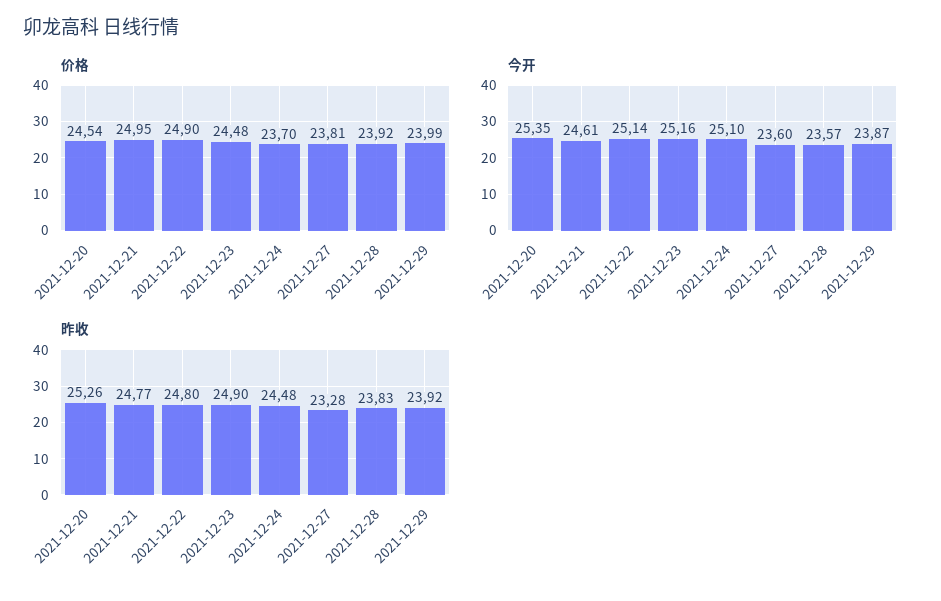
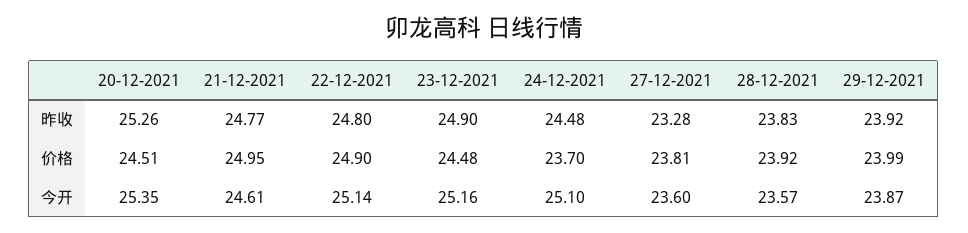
价格, 2021-12-20: 24.54 -> 24.51

